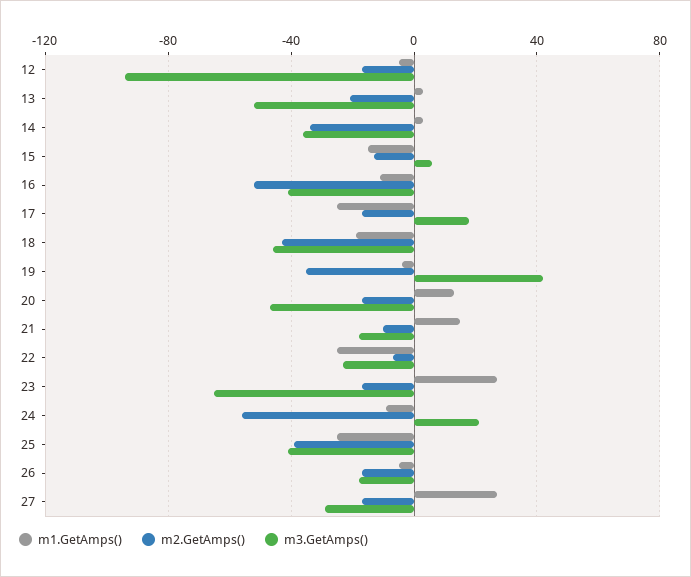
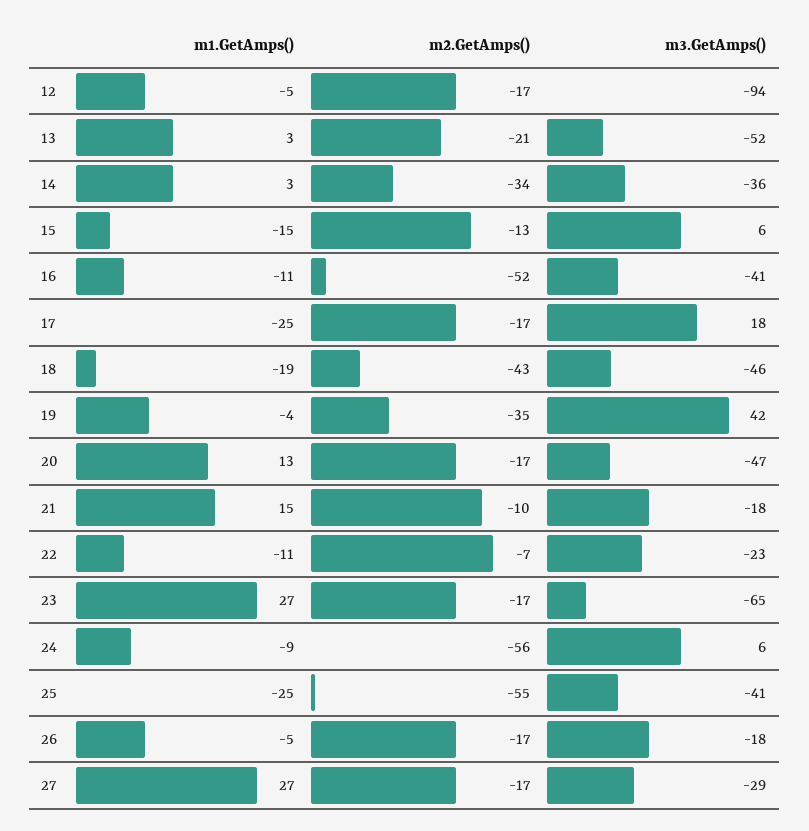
m1.GetAmps(), 22: -25 -> -11
m3.GetAmps(), 24: 20 -> 6
m2.GetAmps(), 25: -40 -> -55

